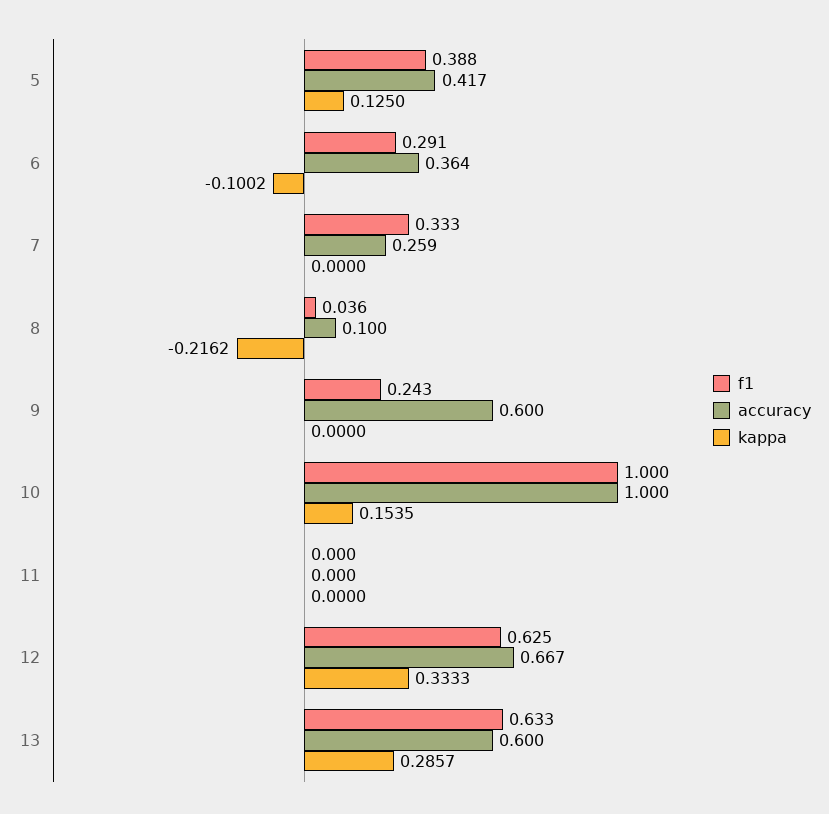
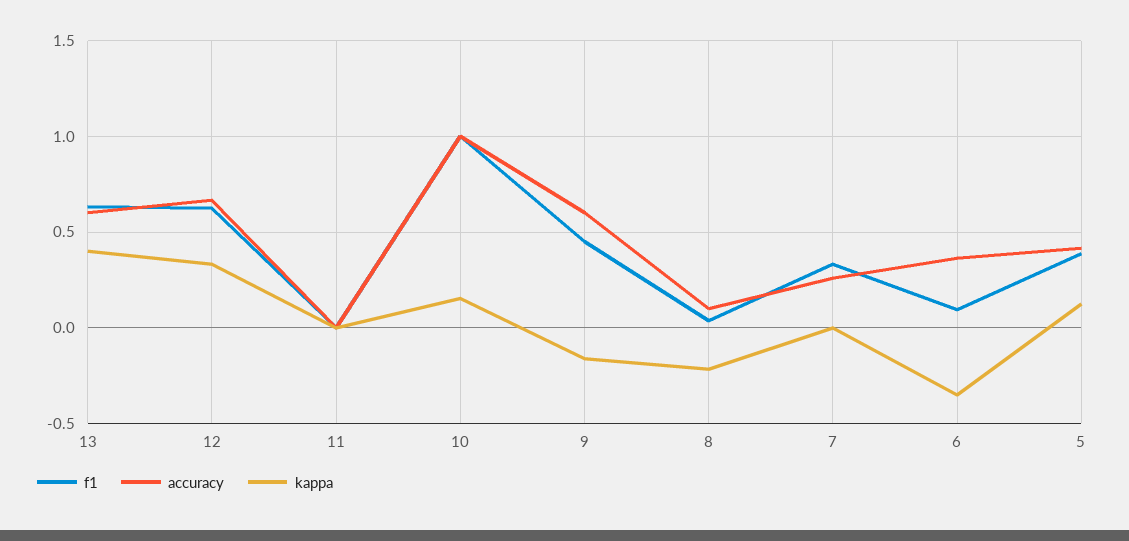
f1, 6: 0.291 -> 0.1
kappa, 6: -0.1002 -> -0.35
f1, 9: 0.243 -> 0.45
kappa, 9: 0 -> -0.15
kappa, 13: 0.2857 -> 0.4

